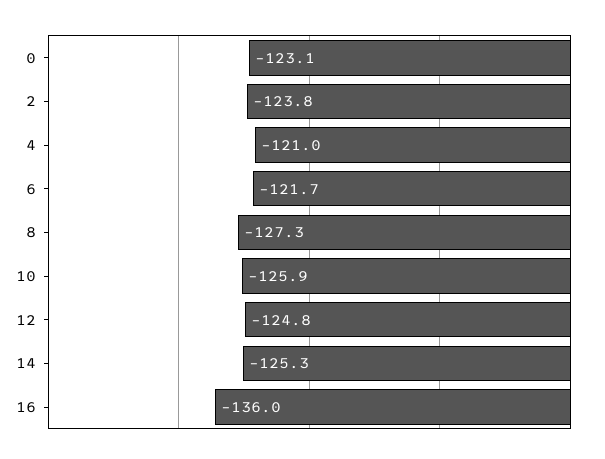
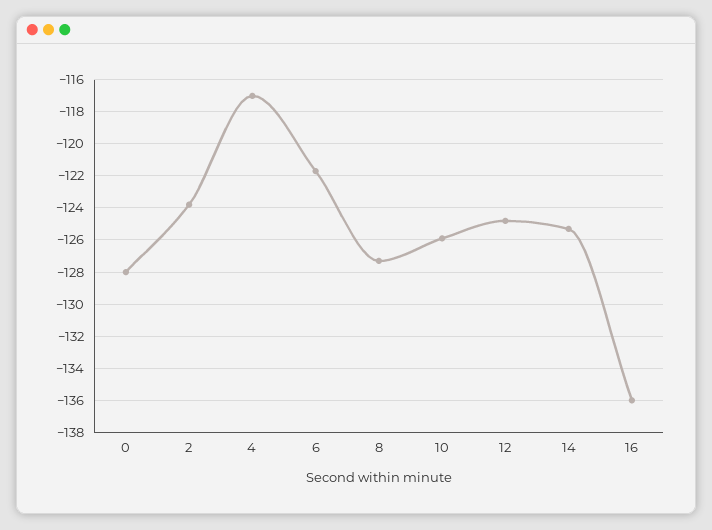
0: -123.1 -> -128
4: -121 -> -117

